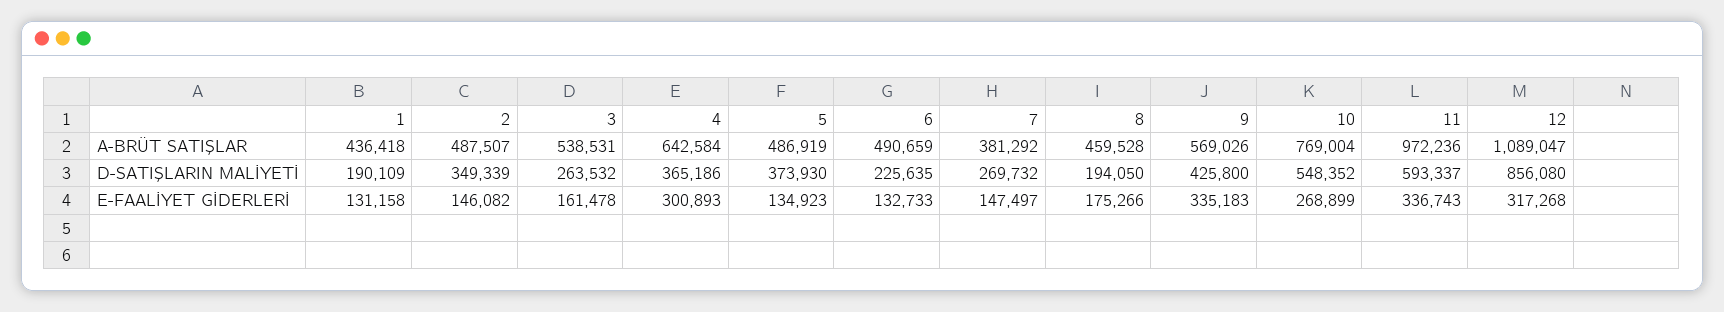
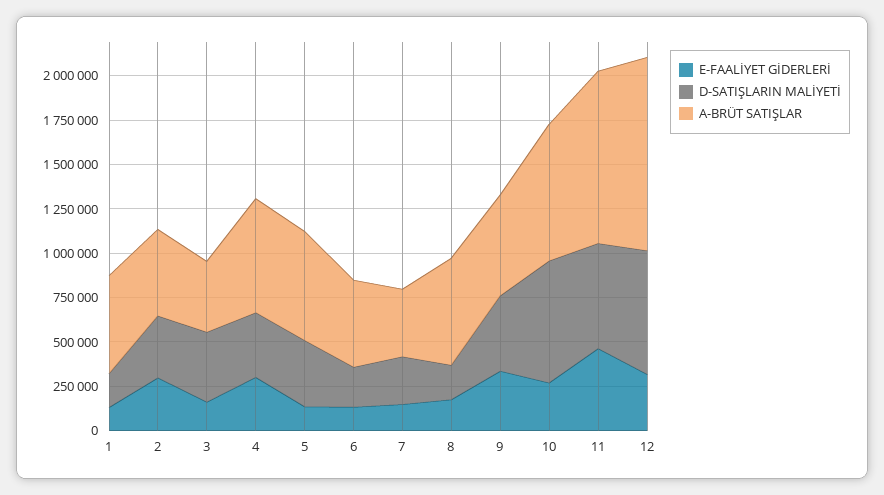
A-BRÜT SATIŞLAR, 1: 436418 -> 550000
A-BRÜT SATIŞLAR, 3: 538531 -> 400000
A-BRÜT SATIŞLAR, 5: 486919 -> 600000
A-BRÜT SATIŞLAR, 8: 459528 -> 600000
D-SATIŞLARIN MALİYETİ, 3: 263532 -> 400000
D-SATIŞLARIN MALİYETİ, 10: 548352 -> 700000
D-SATIŞLARIN MALİYETİ, 12: 856080 -> 700000
E-FAALİYET GİDERLERİ, 2: 146082 -> 300000
E-FAALİYET GİDERLERİ, 11: 336743 -> 450000

